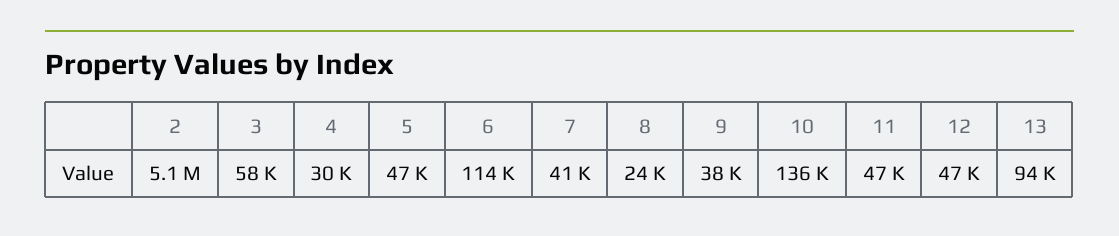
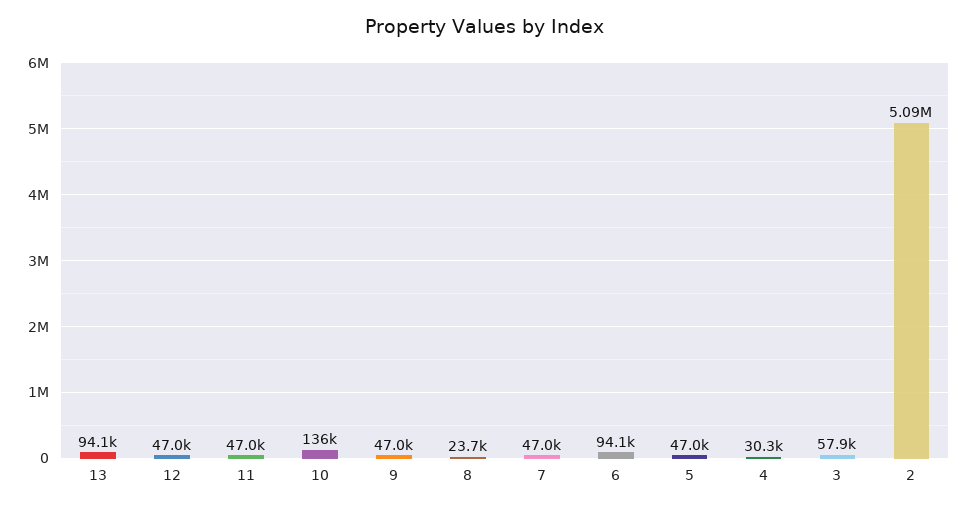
6: 114000 -> 94100
7: 41000 -> 47000
9: 38000 -> 47000

